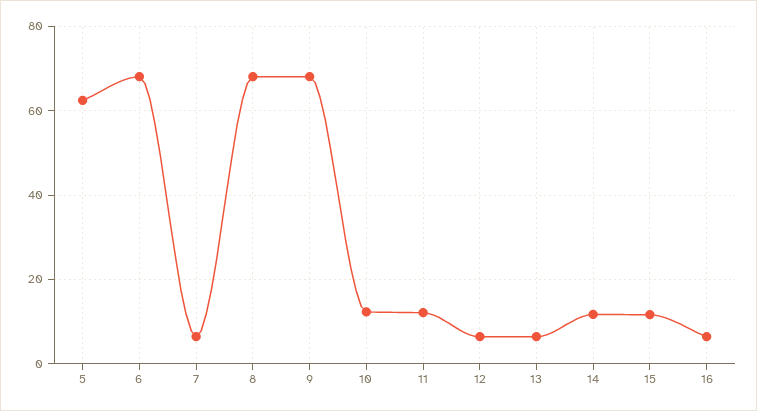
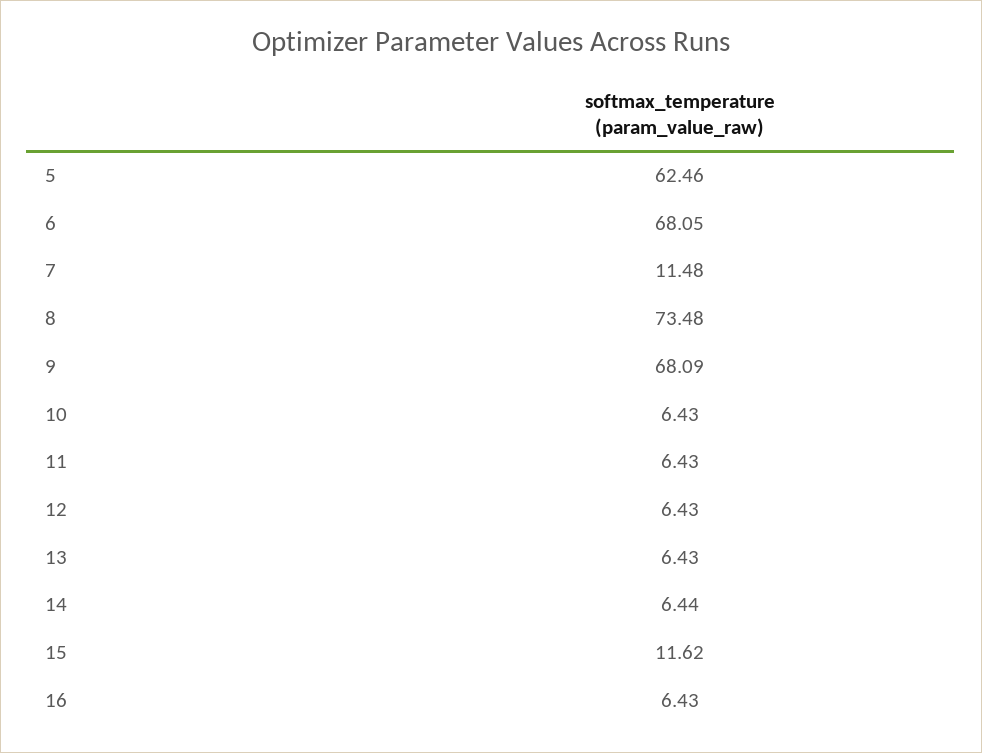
7: 6 -> 11.48
8: 68 -> 73.48
10: 12 -> 6.43
11: 12 -> 6.43
14: 12 -> 6.44

